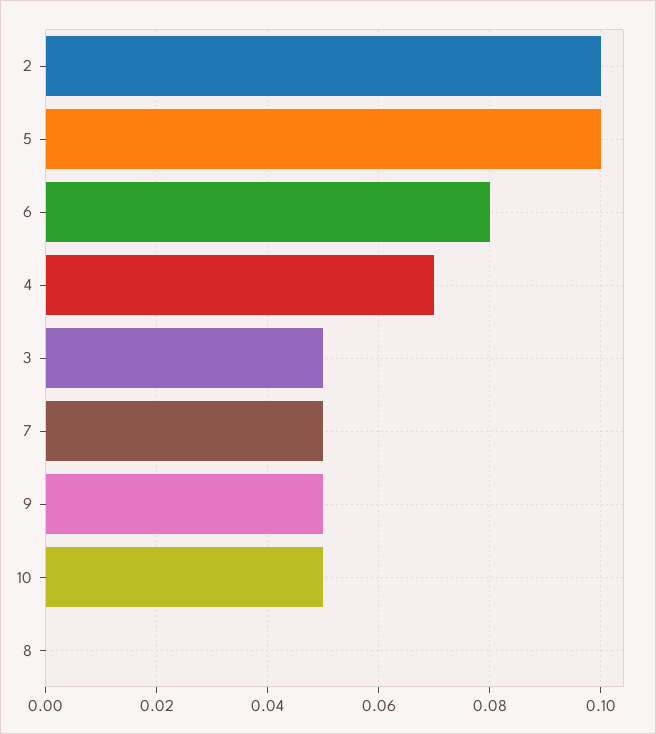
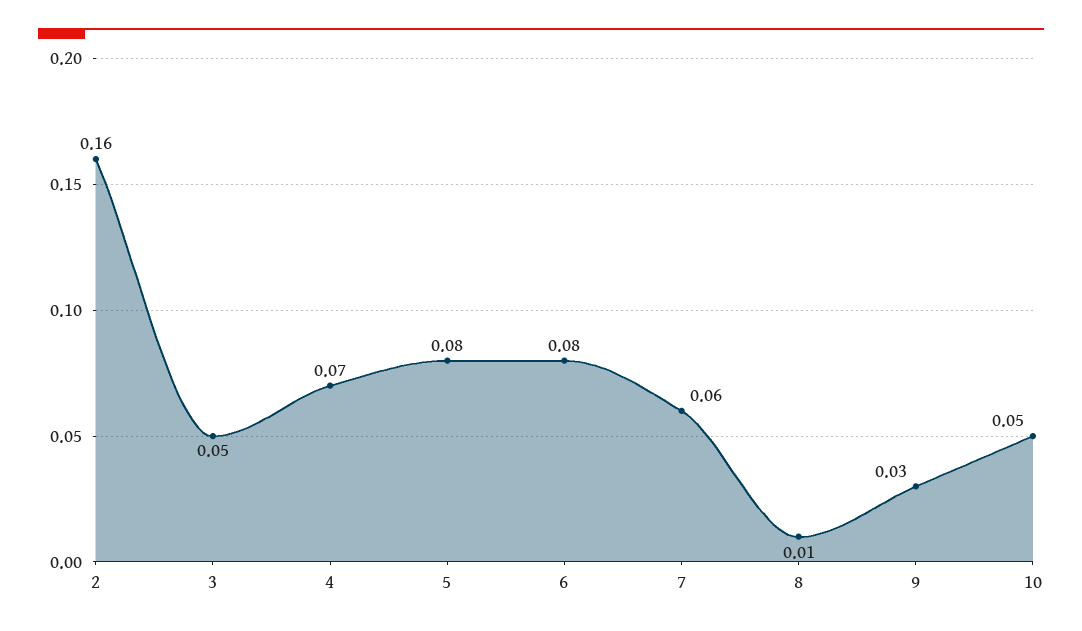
2: 0.1 -> 0.16
5: 0.1 -> 0.08
7: 0.05 -> 0.06
9: 0.05 -> 0.03
8: 0 -> 0.01

